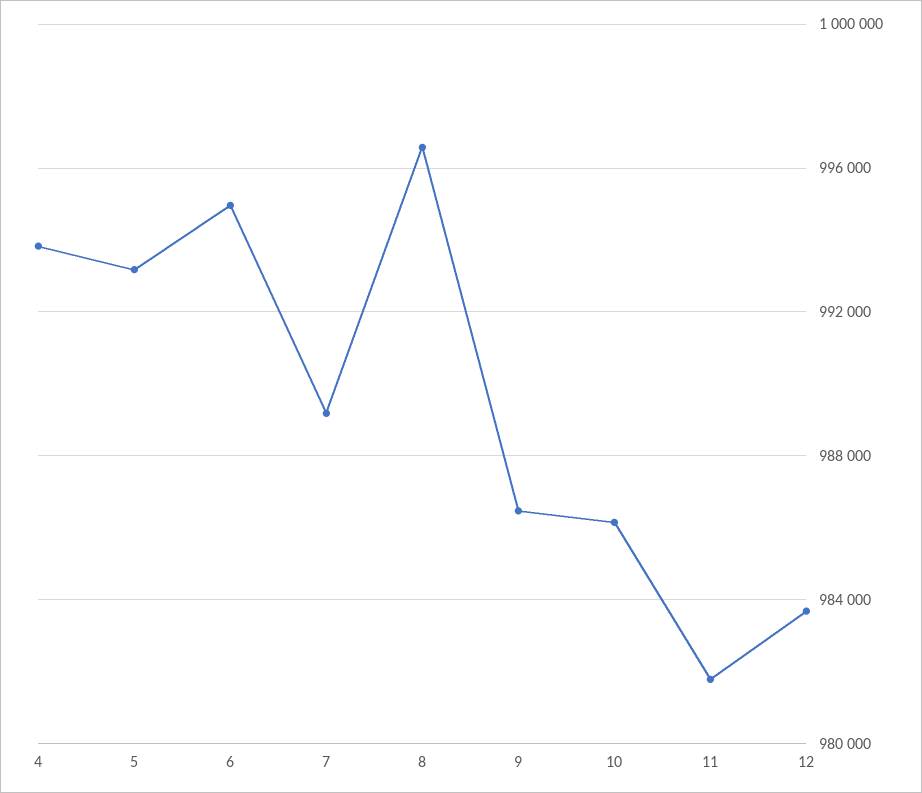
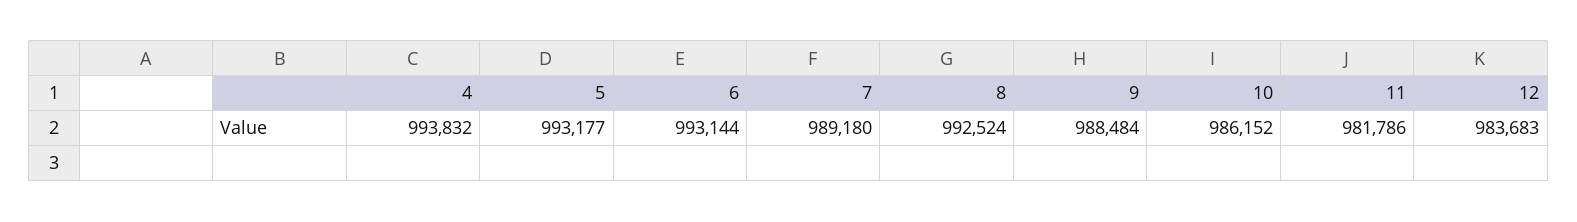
6: 995000 -> 993144
8: 996500 -> 992524
9: 986500 -> 988484

